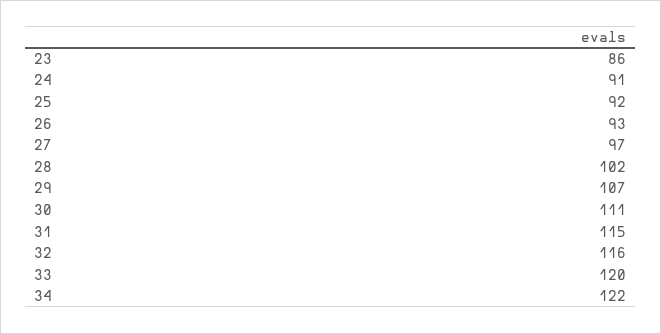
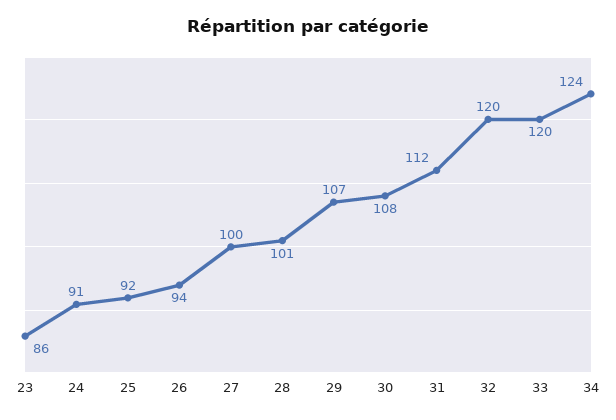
26: 93 -> 94
27: 97 -> 100
28: 102 -> 101
30: 111 -> 108
31: 115 -> 112
32: 116 -> 120
34: 122 -> 124

